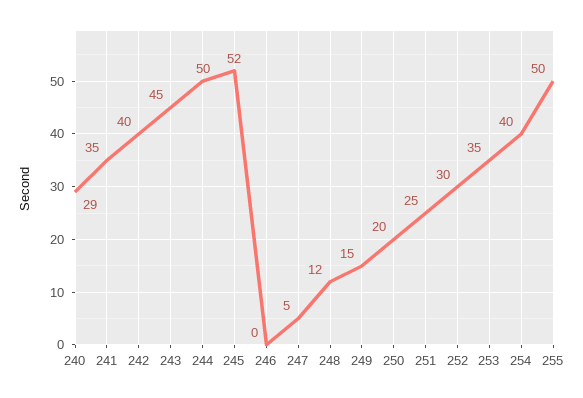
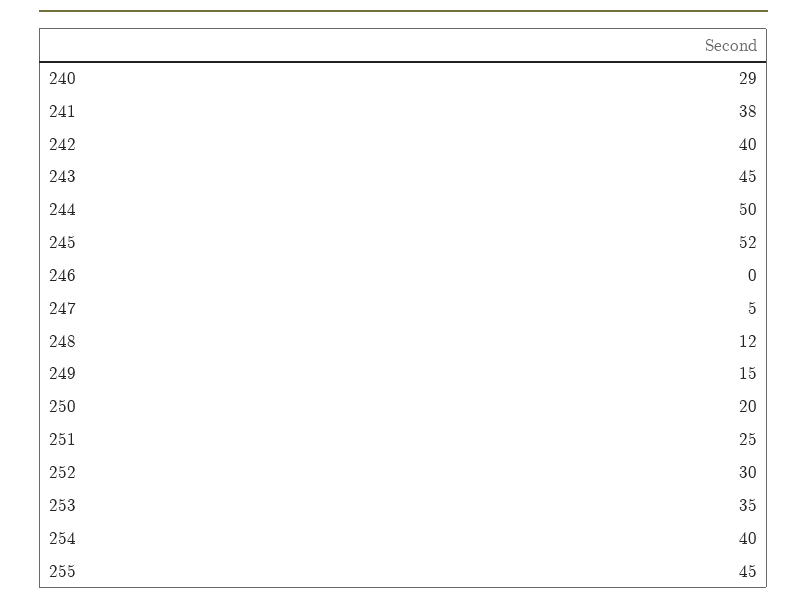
241: 35 -> 38
255: 50 -> 45

